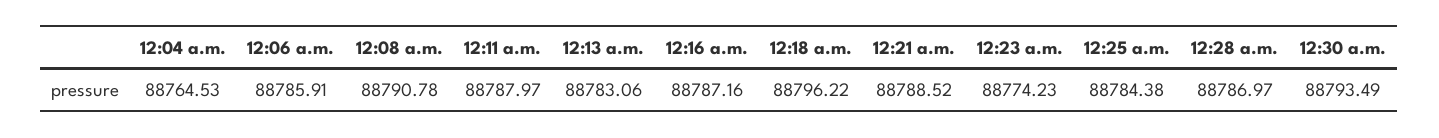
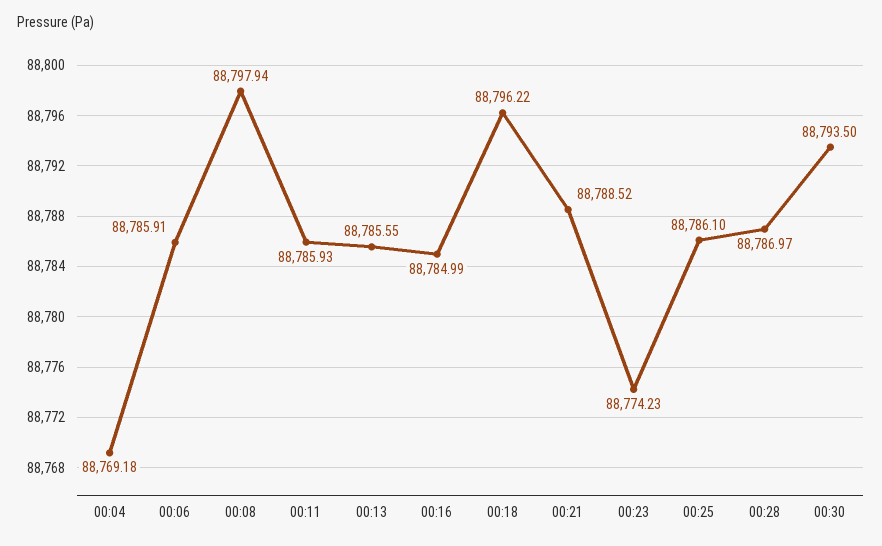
12:04 a.m.: 88764.53 -> 88769.18
12:08 a.m.: 88790.78 -> 88797.94
12:11 a.m.: 88787.97 -> 88785.93
12:13 a.m.: 88783.06 -> 88785.55
12:16 a.m.: 88787.16 -> 88784.99
12:25 a.m.: 88784.38 -> 88786.1
12:30 a.m.: 88793.49 -> 88793.5

